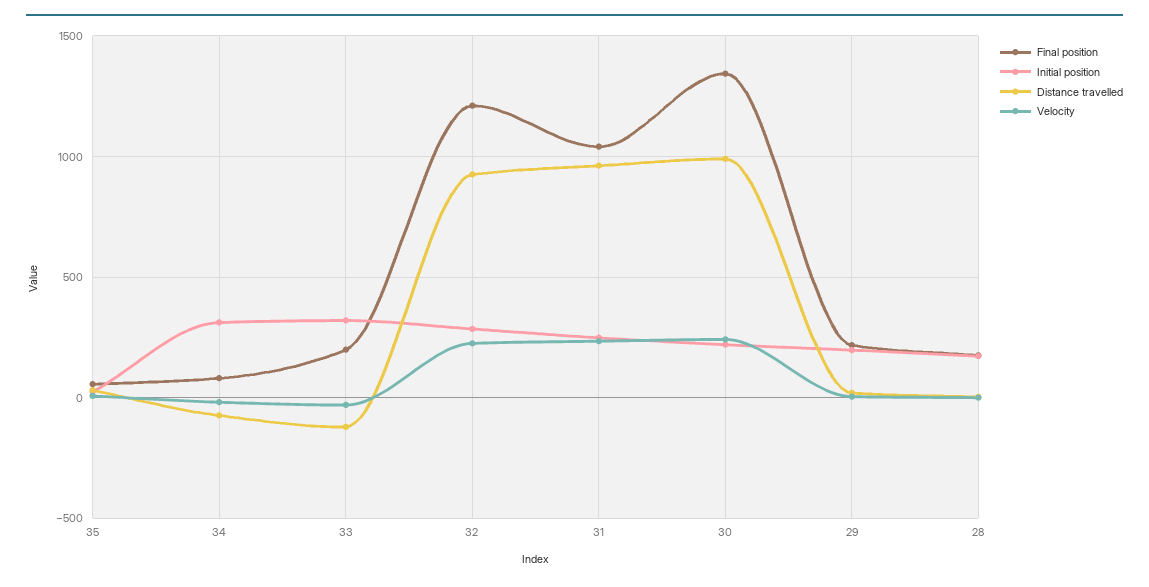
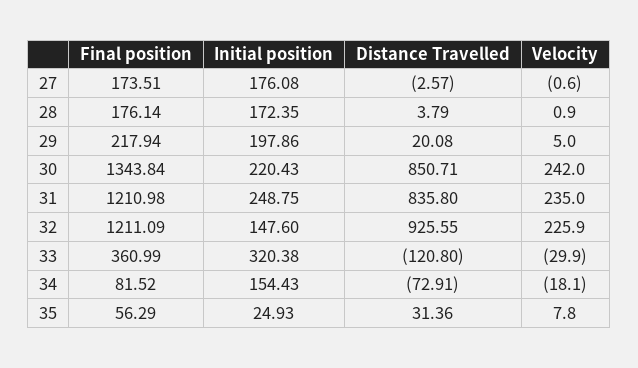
Initial position, 34: 300 -> 154.43
Final position, 33: 200 -> 360.99
Initial position, 32: 300 -> 147.6
Final position, 31: 1050 -> 1210.98
Distance travelled, 31: 950 -> 835.8
Distance travelled, 30: 1000 -> 850.71
Final position, 27: none -> 173.51
Initial position, 27: none -> 176.08
Distance travelled, 27: none -> -2.57
Velocity, 27: none -> -0.6

